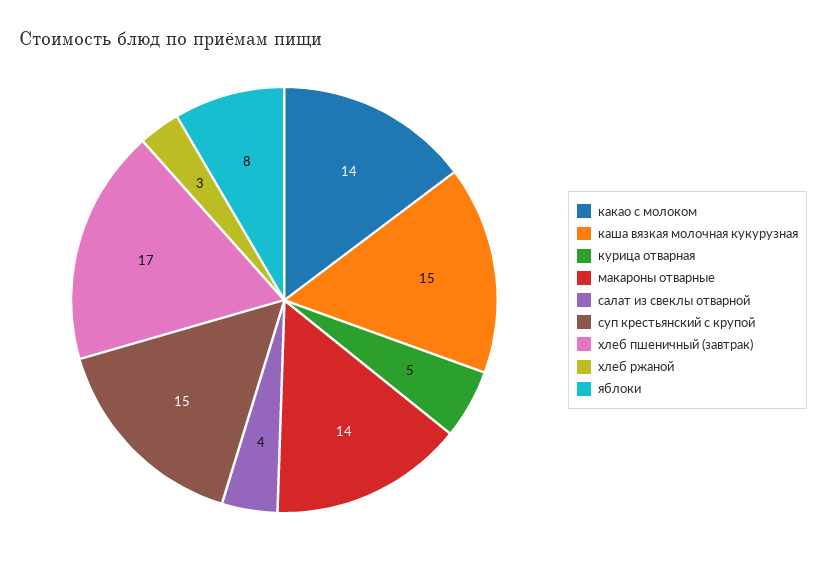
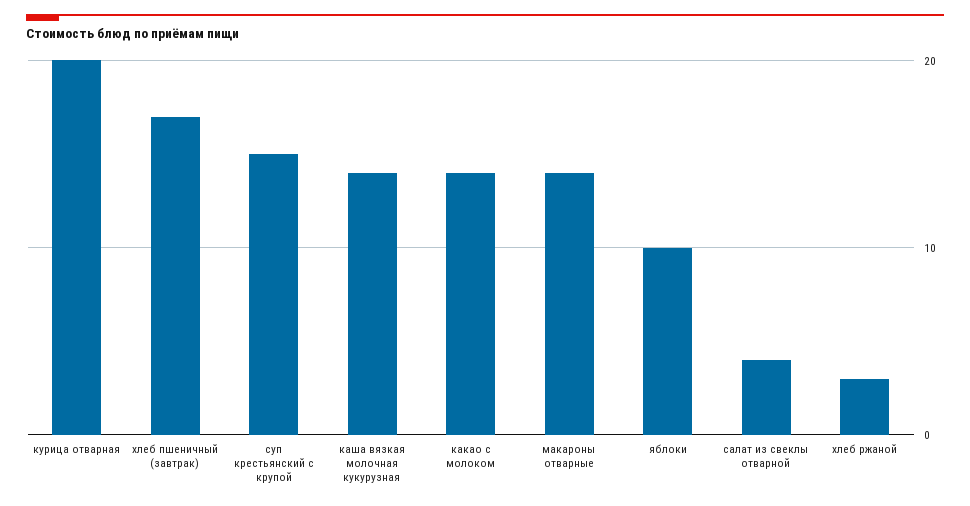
каша вязкая молочная кукурузная: 15 -> 14
курица отварная: 5 -> 20
яблоки: 8 -> 10

